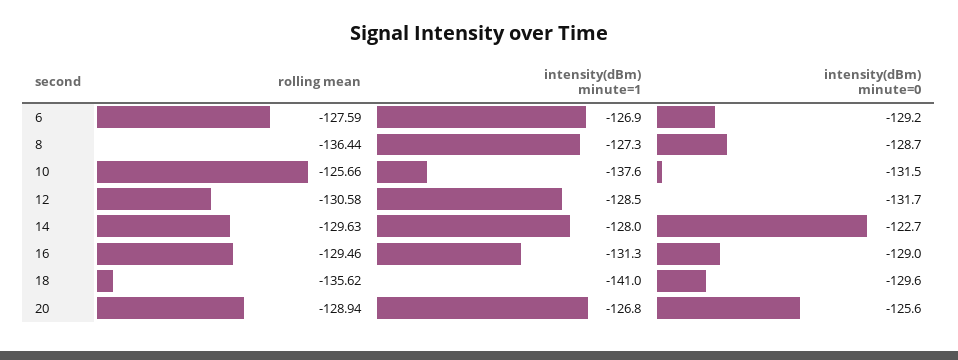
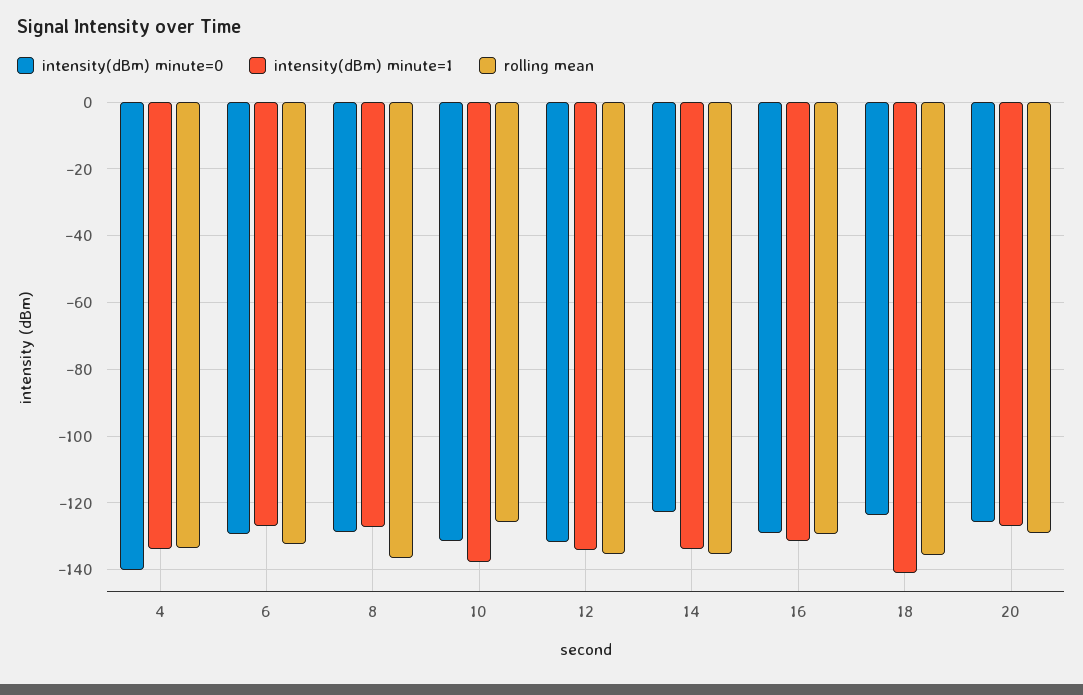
rolling mean, 6: -127.59 -> -132
rolling mean, 12: -130.58 -> -136
intensity(dBm) minute=1, 12: -128.5 -> -134
rolling mean, 14: -129.63 -> -136
intensity(dBm) minute=1, 14: -128 -> -134
intensity(dBm) minute=0, 18: -129.6 -> -124
intensity(dBm) minute=0, 4: none -> -140
intensity(dBm) minute=1, 4: none -> -134
rolling mean, 4: none -> -134

